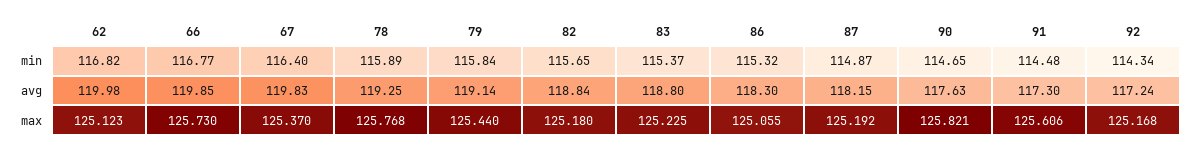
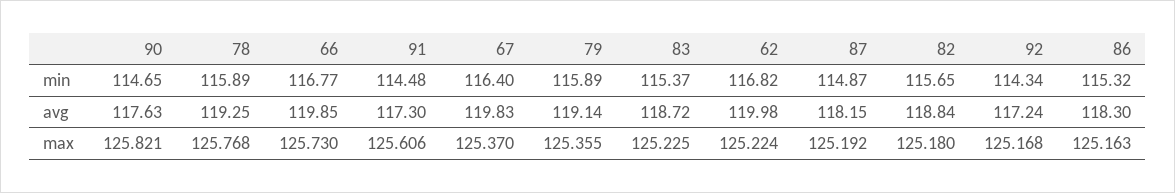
79, min: 115.84 -> 115.89
83, avg: 118.8 -> 118.72
62, max: 125.123 -> 125.224
79, max: 125.44 -> 125.355
86, max: 125.055 -> 125.163

